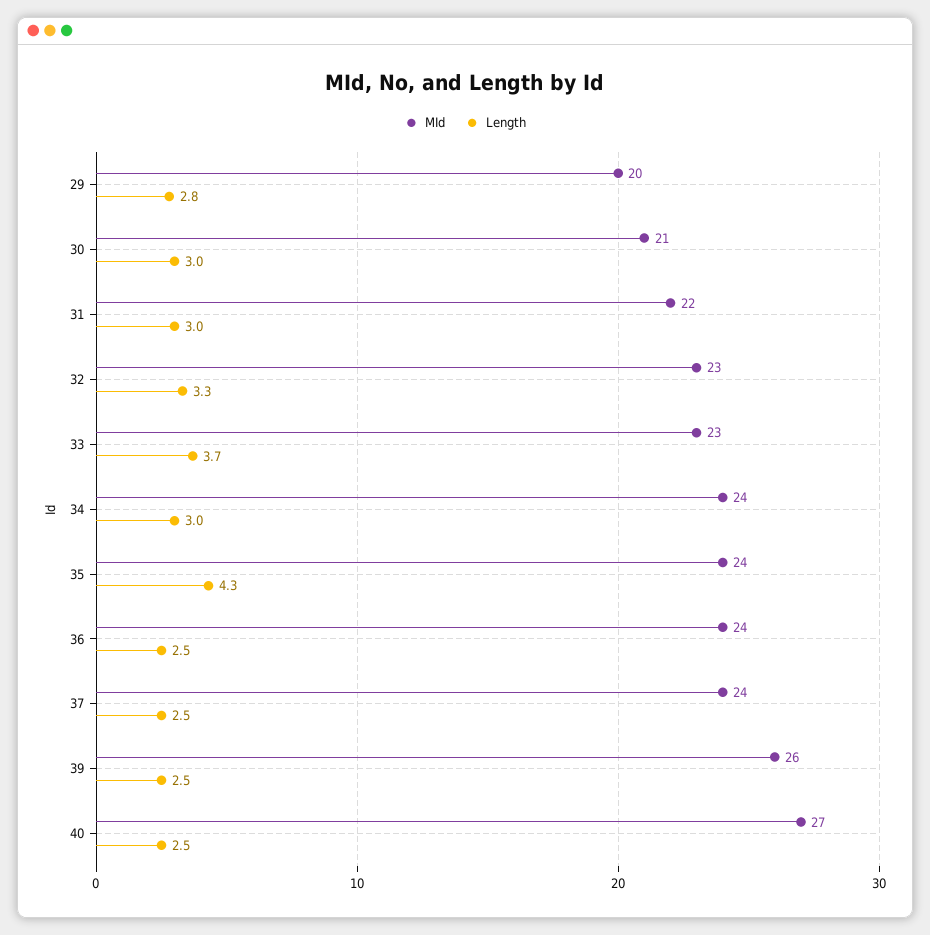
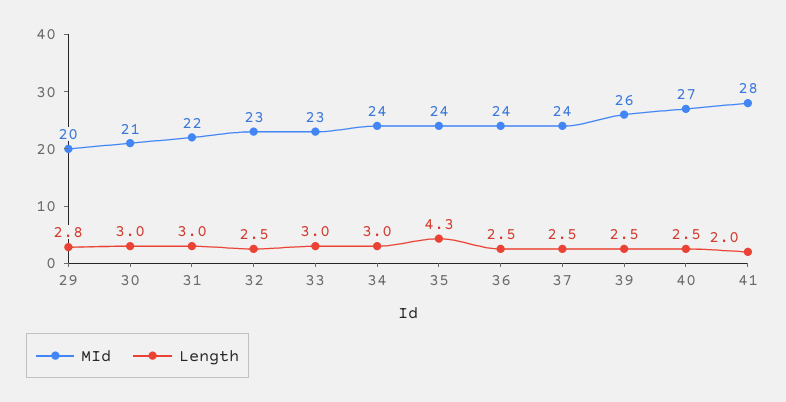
Length, 32: 3.3 -> 2.5
Length, 33: 3.7 -> 3
MId, 41: none -> 28
Length, 41: none -> 2

